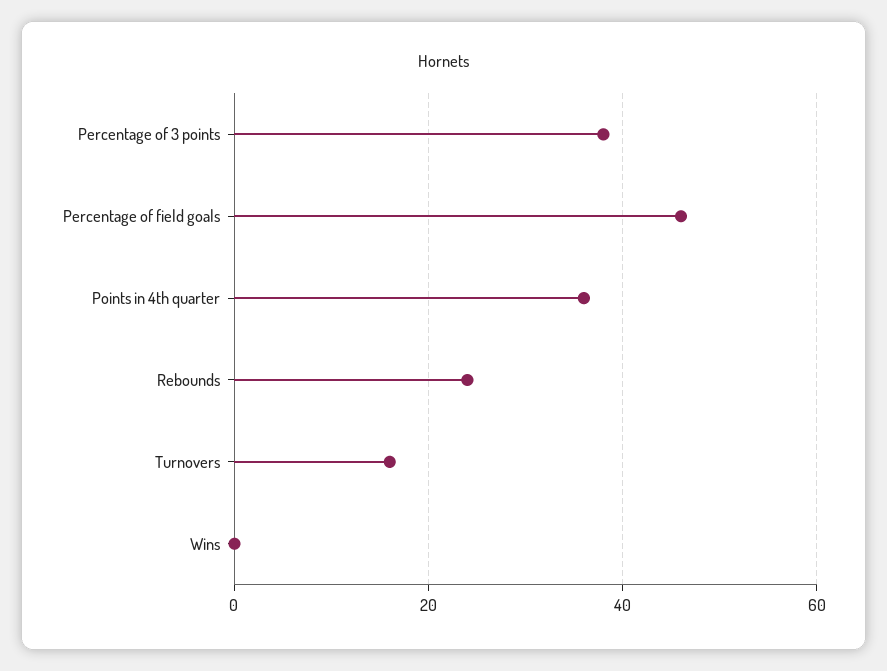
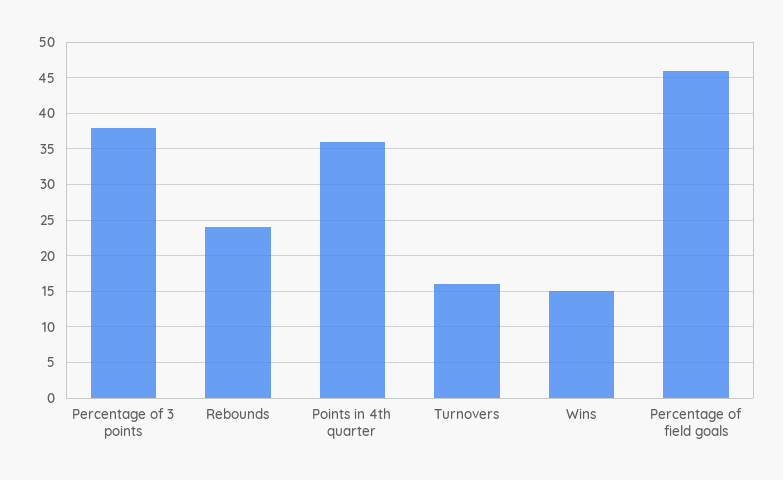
Wins: 0 -> 15

